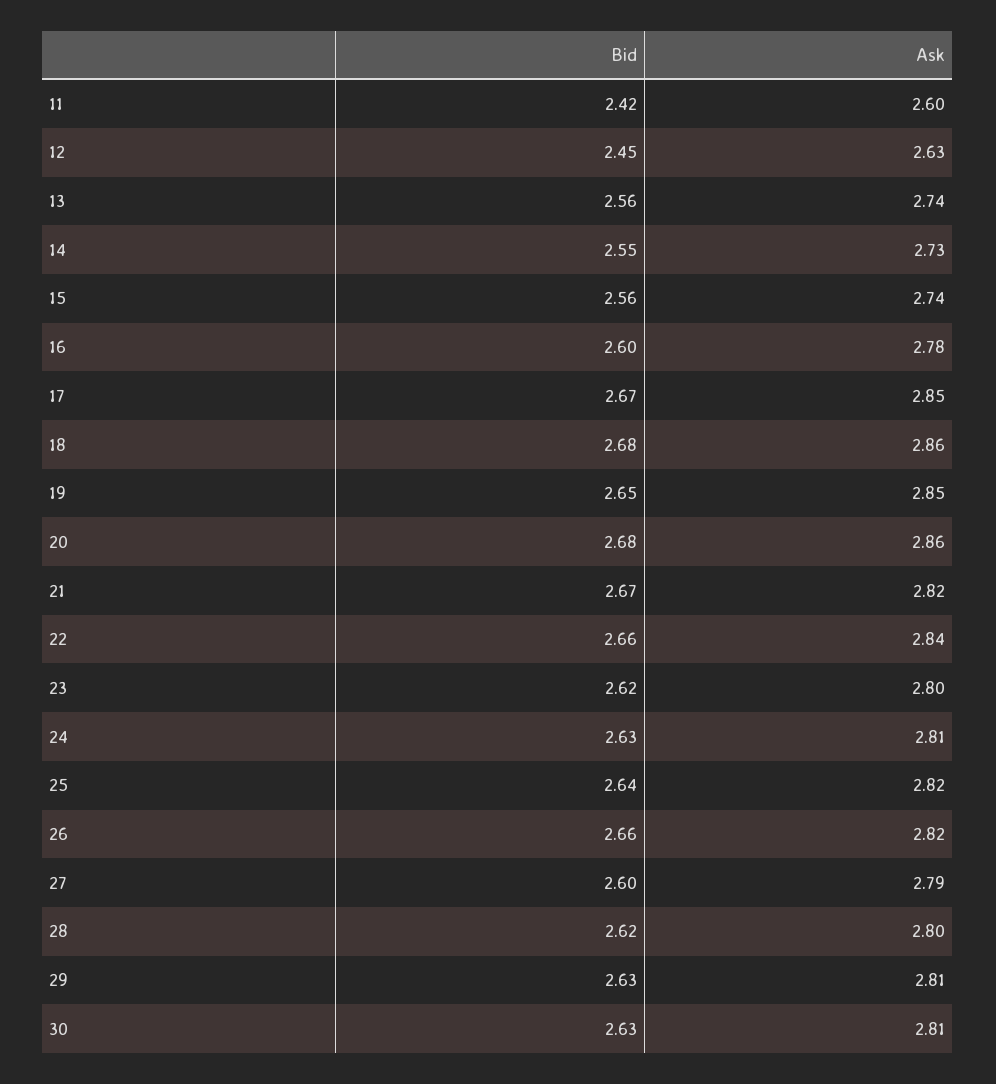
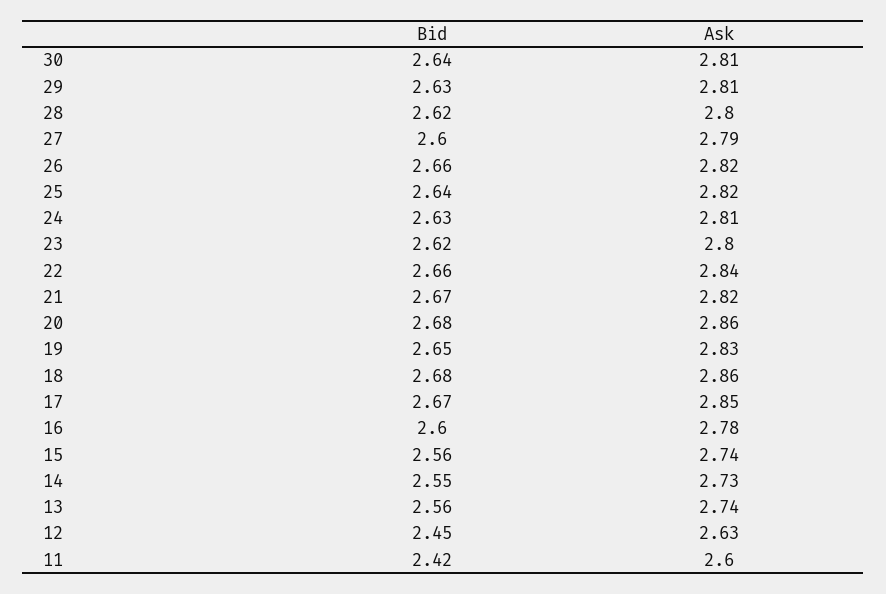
Ask, 19: 2.85 -> 2.83
Bid, 30: 2.63 -> 2.64

